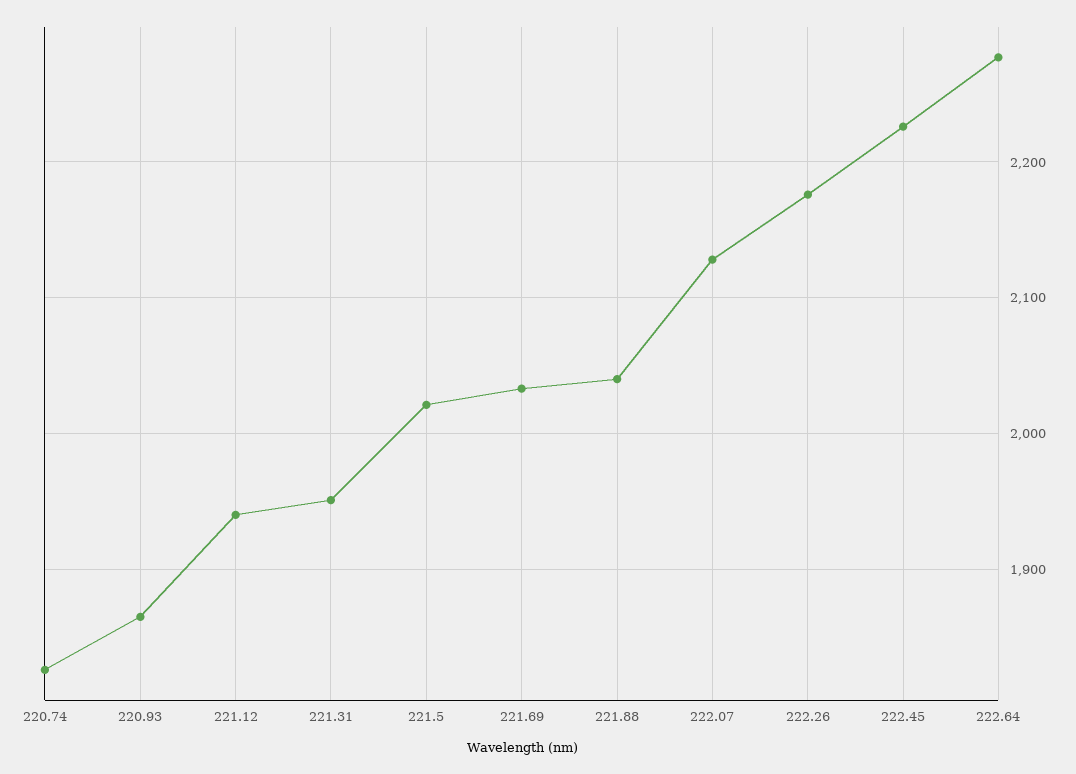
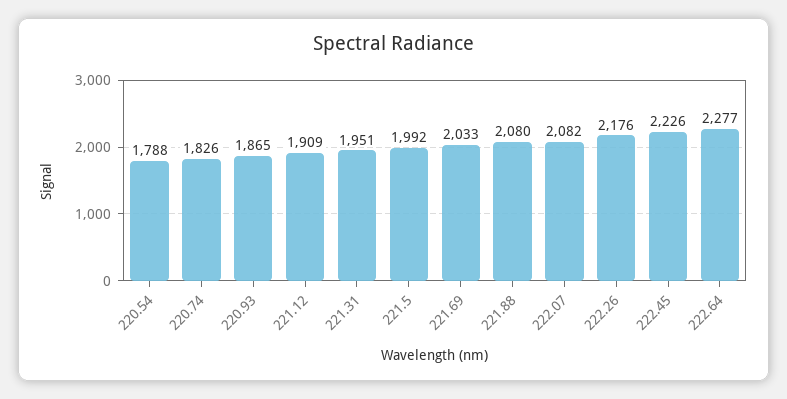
221.12: 1940 -> 1909
221.5: 2020 -> 1992
221.88: 2040 -> 2080
222.07: 2130 -> 2082
220.54: none -> 1788

